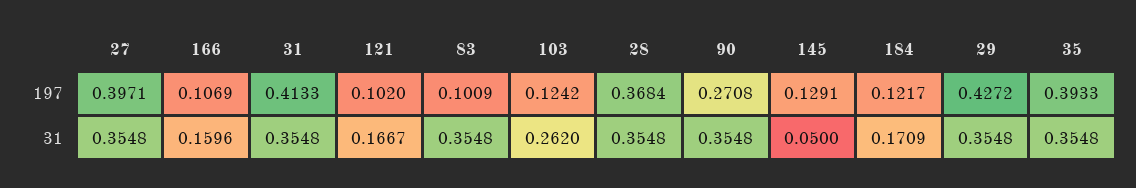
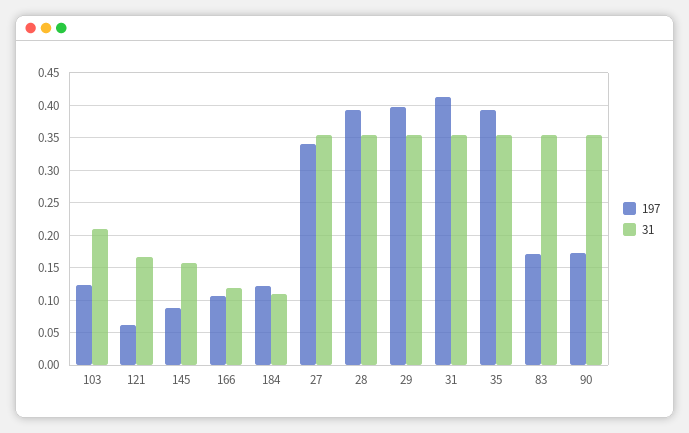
197, 27: 0.3971 -> 0.34
197, 121: 0.102 -> 0.06
197, 83: 0.1009 -> 0.17
197, 28: 0.3684 -> 0.39
197, 90: 0.2708 -> 0.17
197, 145: 0.1291 -> 0.09
197, 29: 0.4272 -> 0.4
31, 166: 0.1596 -> 0.12
31, 103: 0.262 -> 0.21
31, 145: 0.05 -> 0.16
31, 184: 0.1709 -> 0.11

